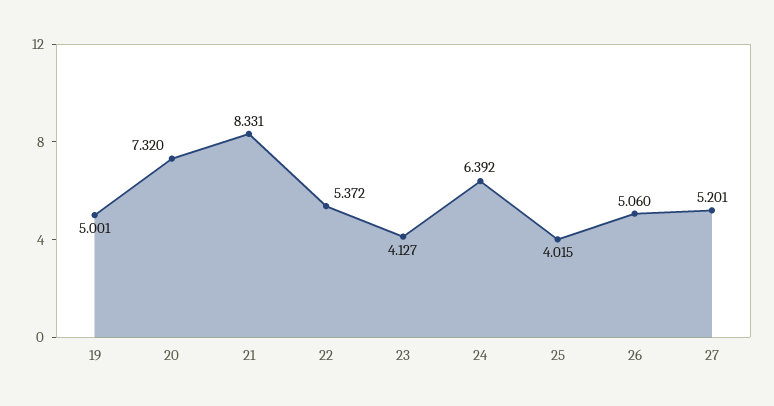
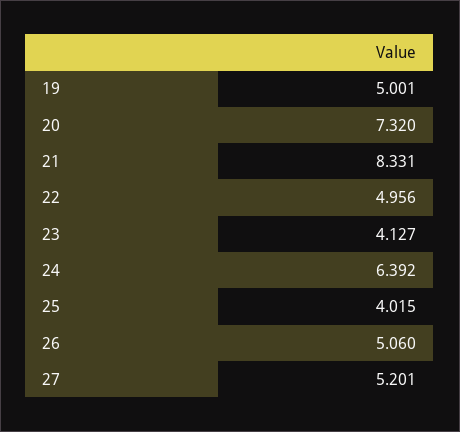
22: 5.372 -> 4.956

